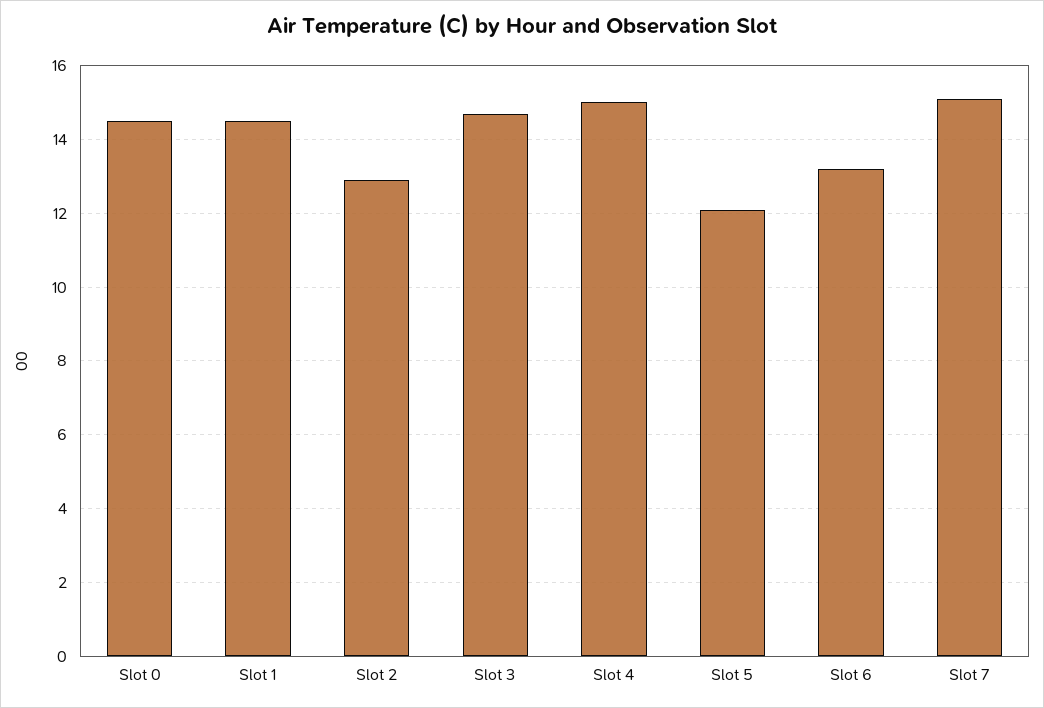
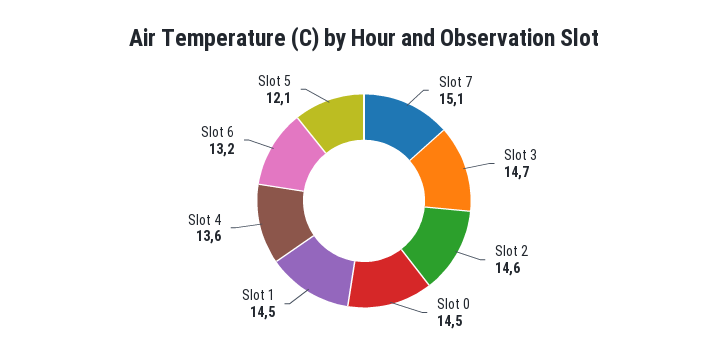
Slot 2: 13 -> 14.6
Slot 4: 15 -> 13.6

